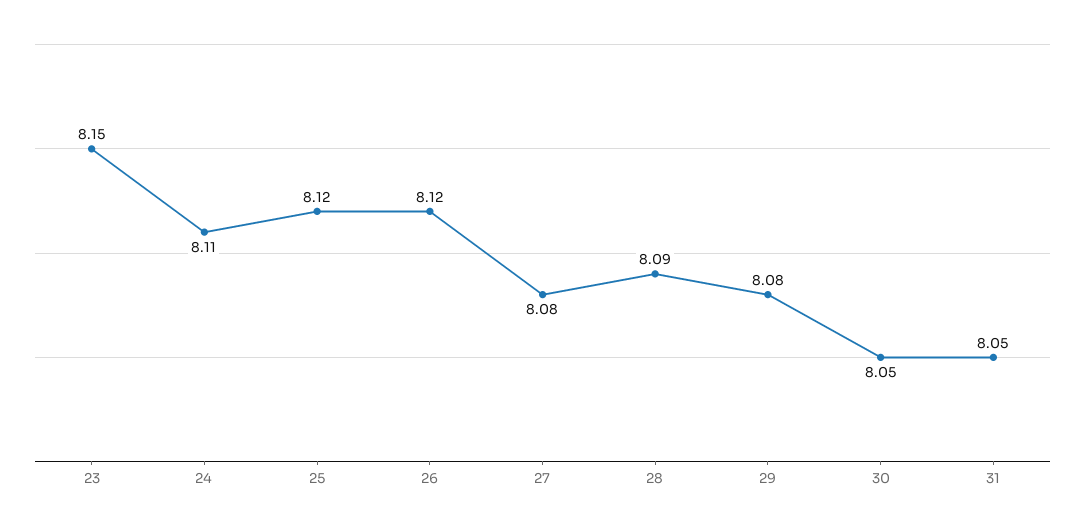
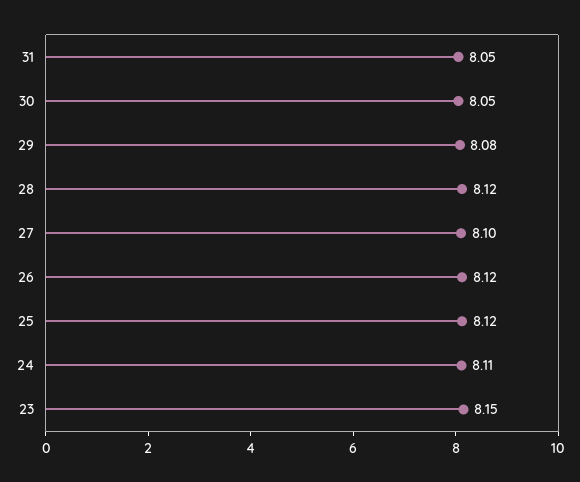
27: 8.08 -> 8.1
28: 8.09 -> 8.12

